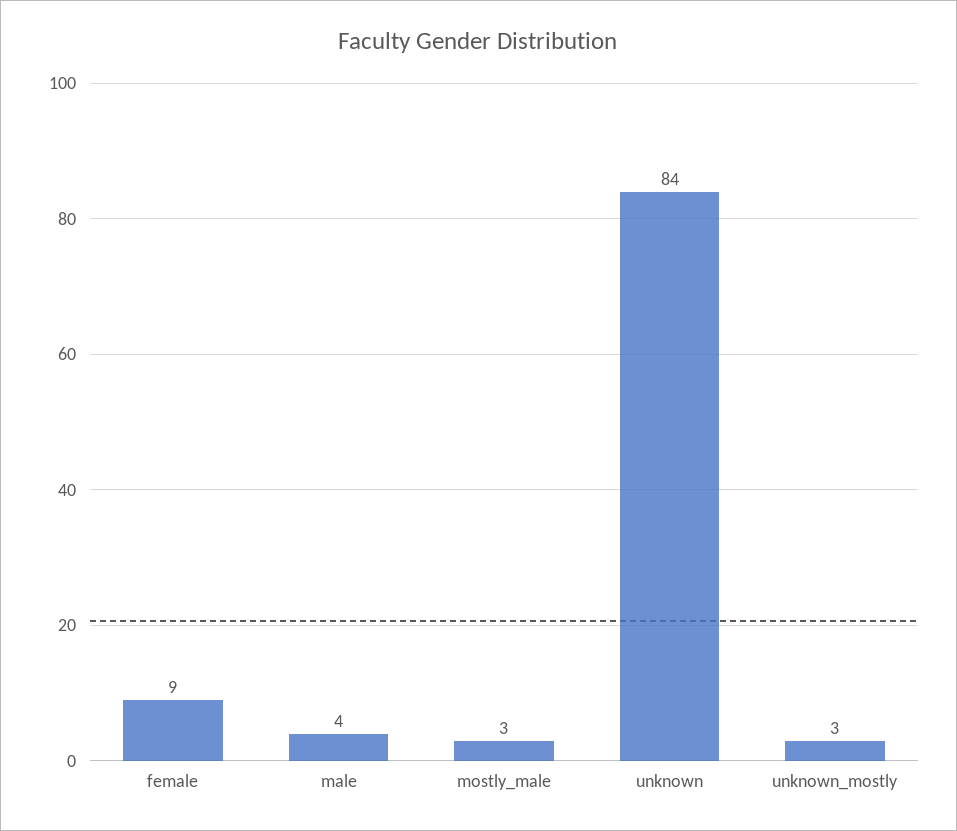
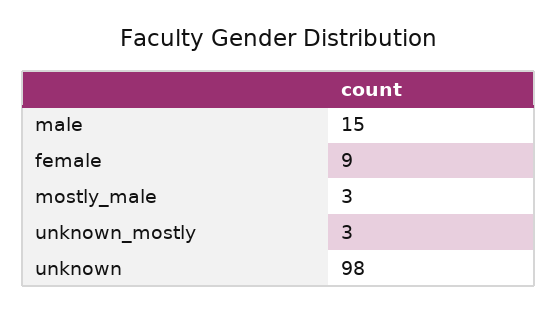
male: 4 -> 15
unknown: 84 -> 98

